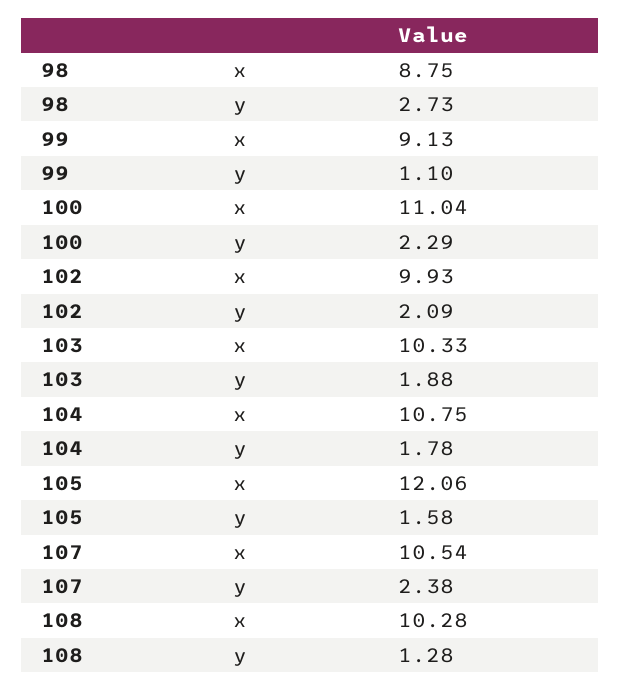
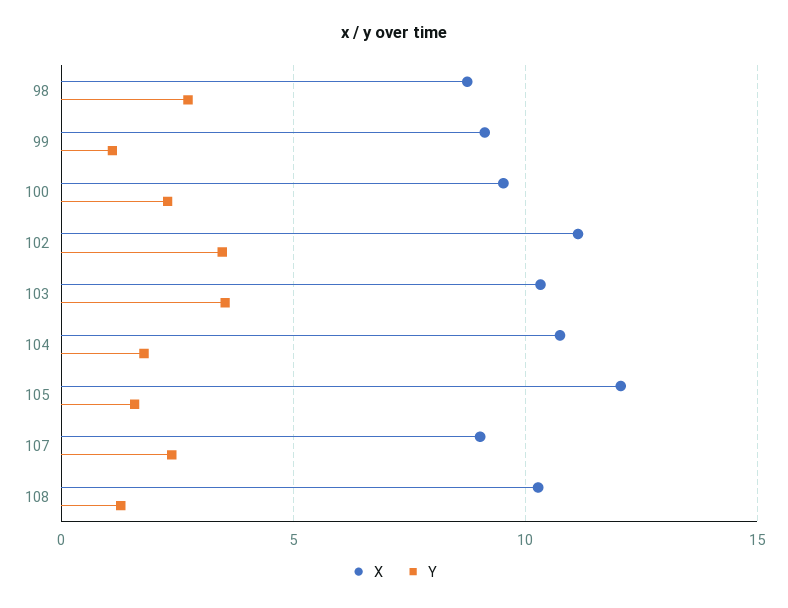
x, 100: 11.04 -> 9.5
x, 102: 9.93 -> 11
y, 102: 2.09 -> 3.5
y, 103: 1.88 -> 3.5
x, 107: 10.54 -> 9

